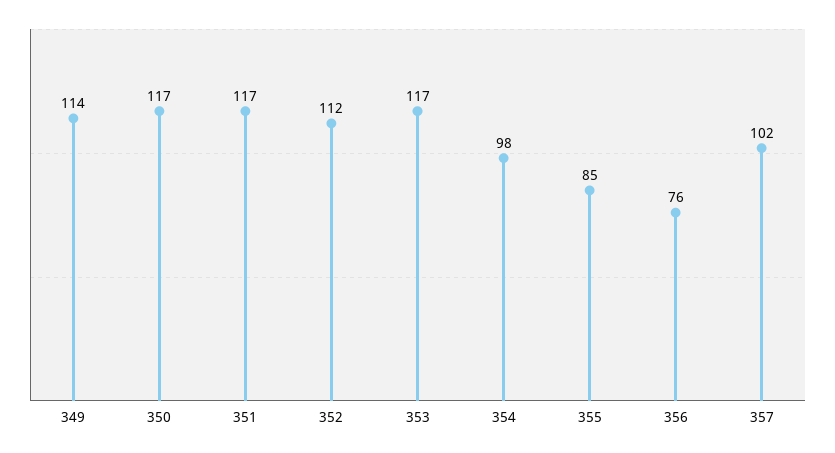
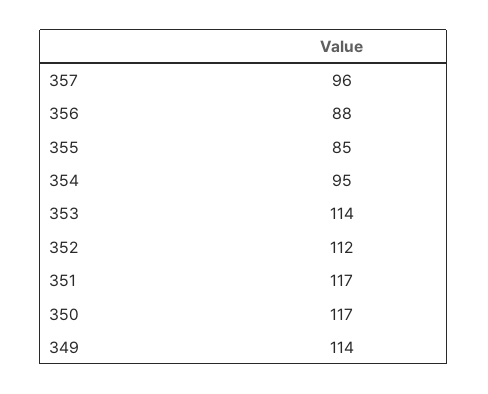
353: 117 -> 114
354: 98 -> 95
356: 76 -> 88
357: 102 -> 96

